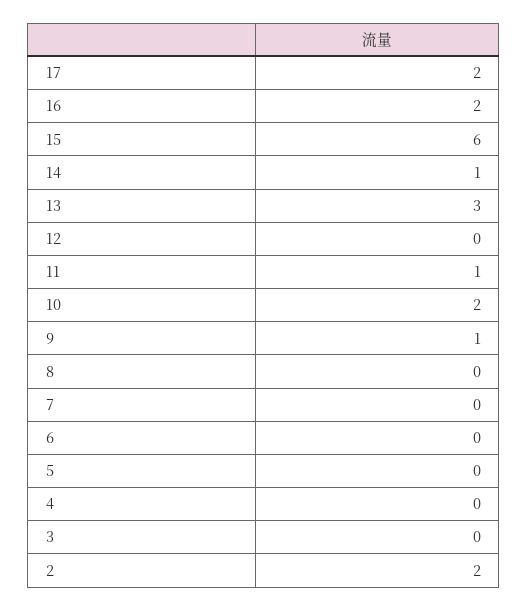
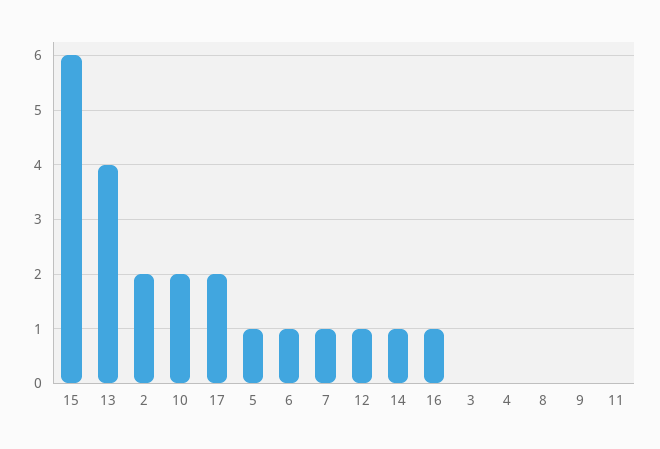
16: 2 -> 1
13: 3 -> 4
12: 0 -> 1
11: 1 -> 0
9: 1 -> 0
7: 0 -> 1
6: 0 -> 1
5: 0 -> 1

